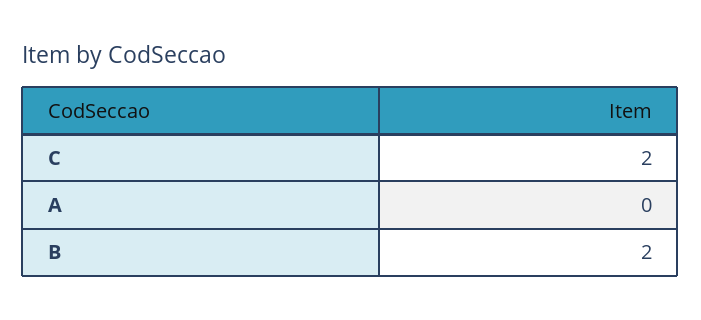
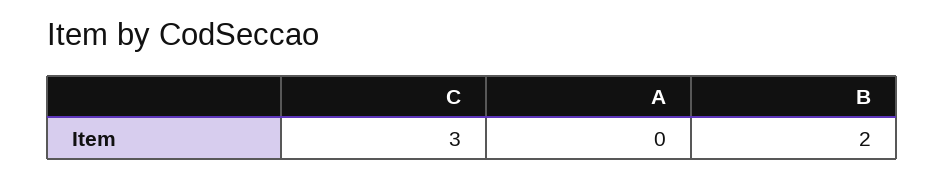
C: 2 -> 3

